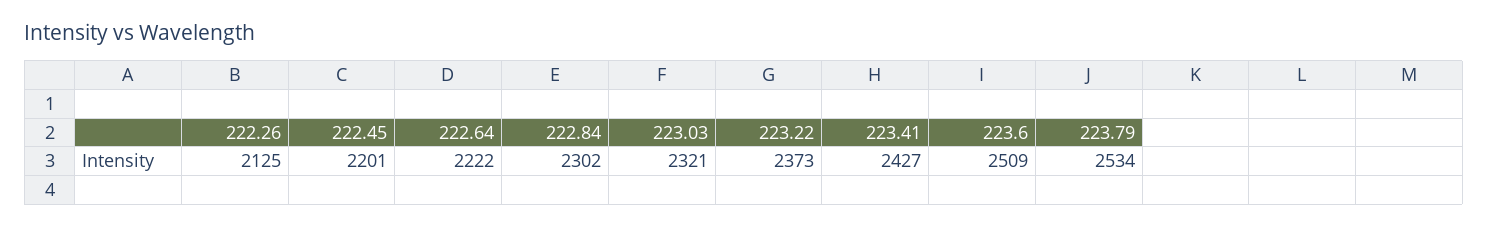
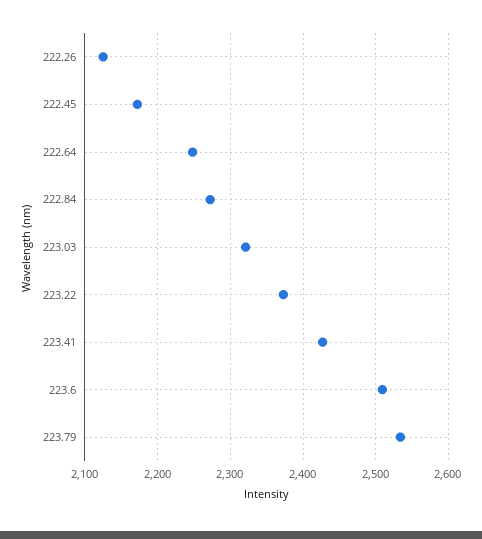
222.45: 2201 -> 2170
222.64: 2222 -> 2250
222.84: 2302 -> 2270

